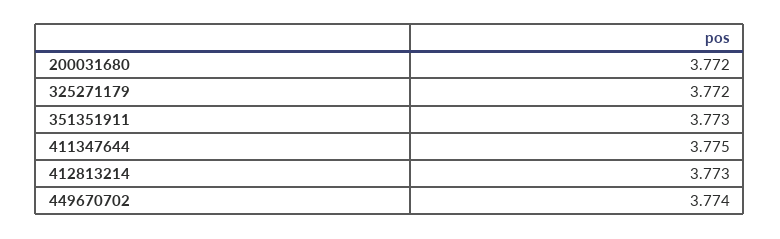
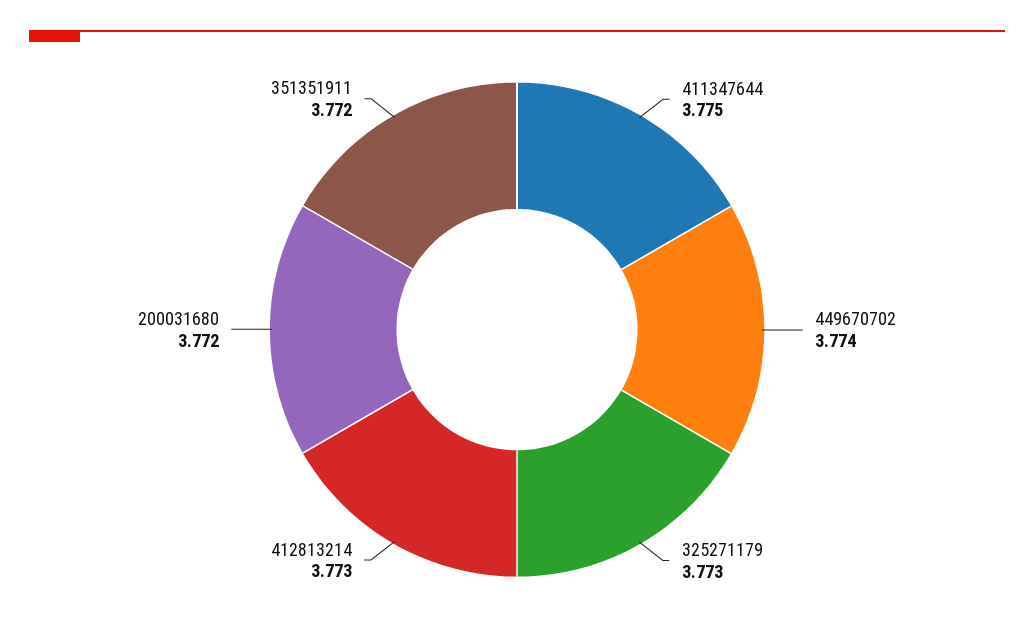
325271179: 3.772 -> 3.773
351351911: 3.773 -> 3.772

